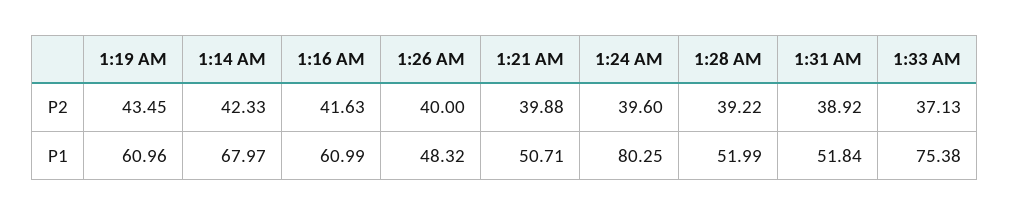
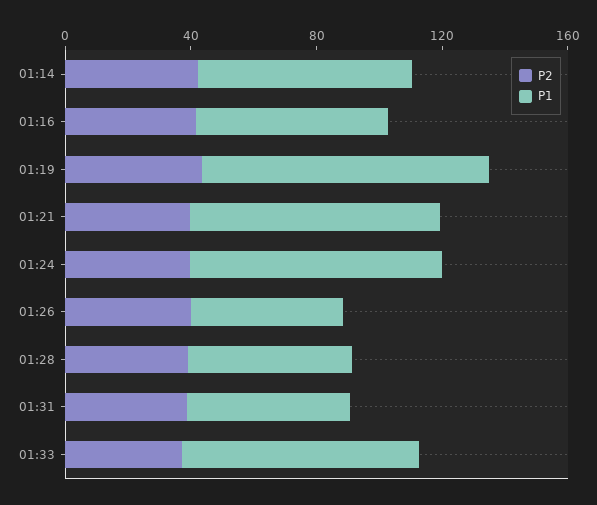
P1, 1:19 AM: 60.96 -> 90
P1, 1:21 AM: 50.71 -> 80

